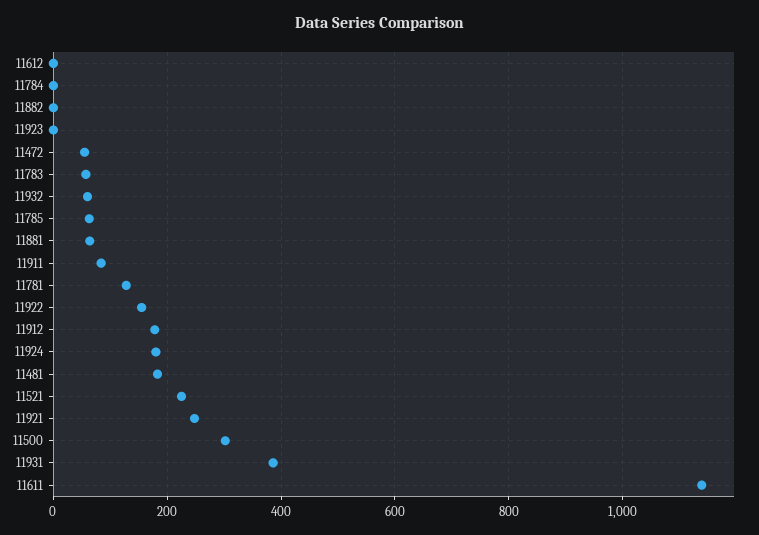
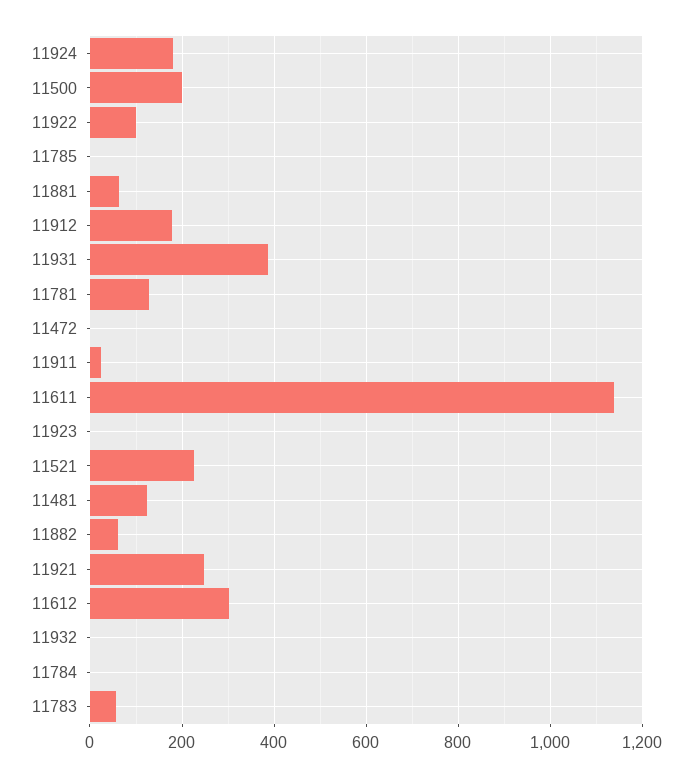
11612: 0 -> 300
11882: 0 -> 60
11472: 60 -> 0
11932: 60 -> 0
11785: 60 -> 0
11911: 80 -> 20
11922: 160 -> 100
11481: 180 -> 120
11500: 300 -> 200

